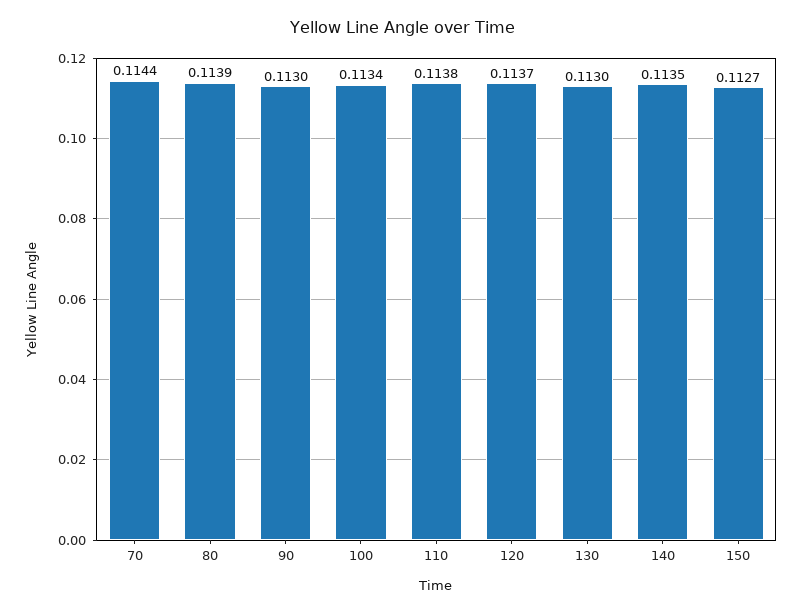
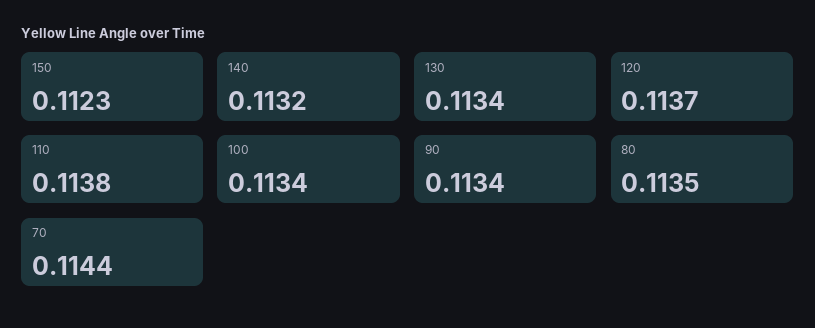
80: 0.1139 -> 0.1135
90: 0.113 -> 0.1134
130: 0.113 -> 0.1134
140: 0.1135 -> 0.1132
150: 0.1127 -> 0.1123

